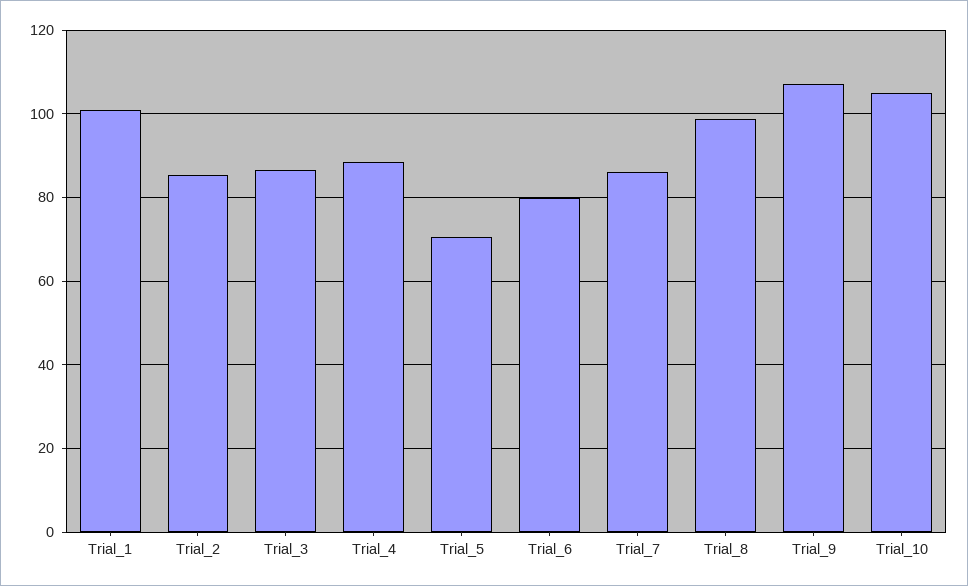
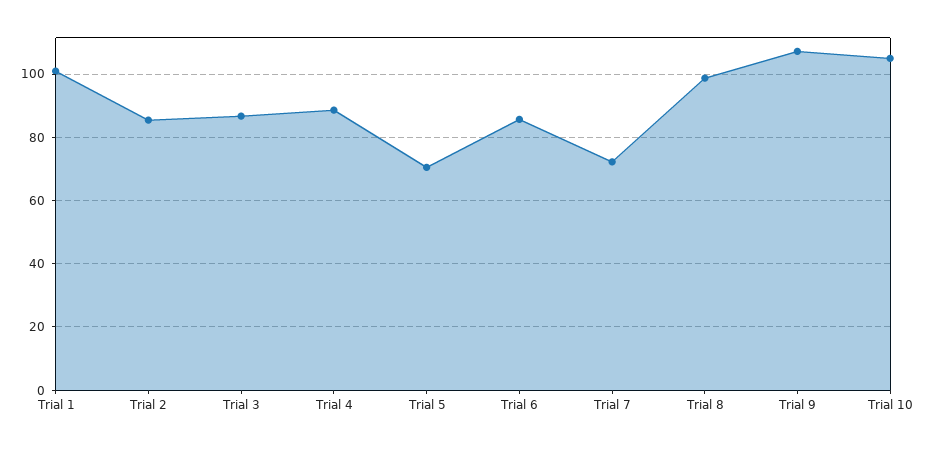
Trial_6: 80 -> 86
Trial_7: 86 -> 72

